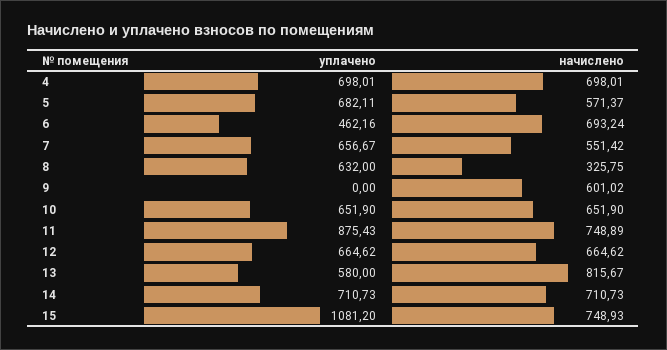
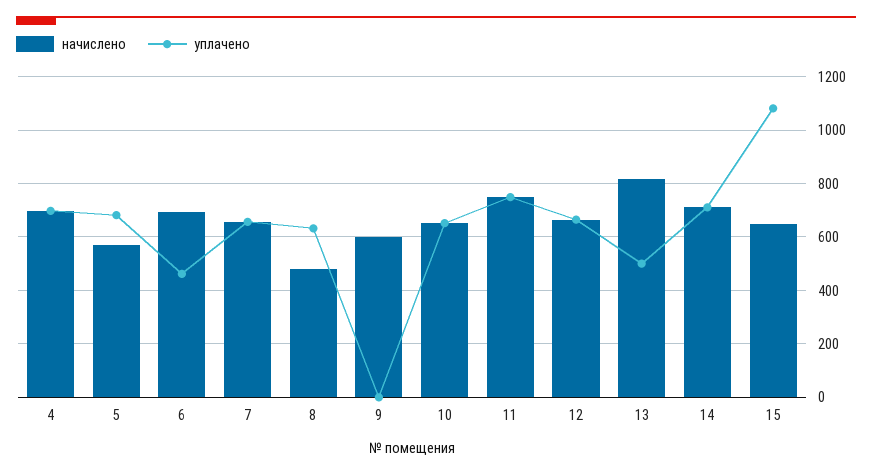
начислено, 7: 551.42 -> 650
начислено, 8: 325.75 -> 475
уплачено, 11: 875.43 -> 750
уплачено, 13: 580 -> 500
начислено, 15: 748.93 -> 650

